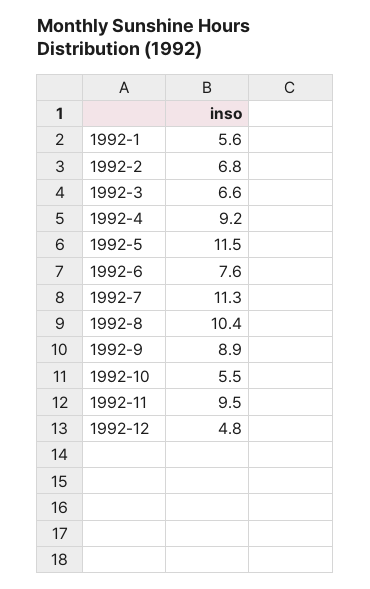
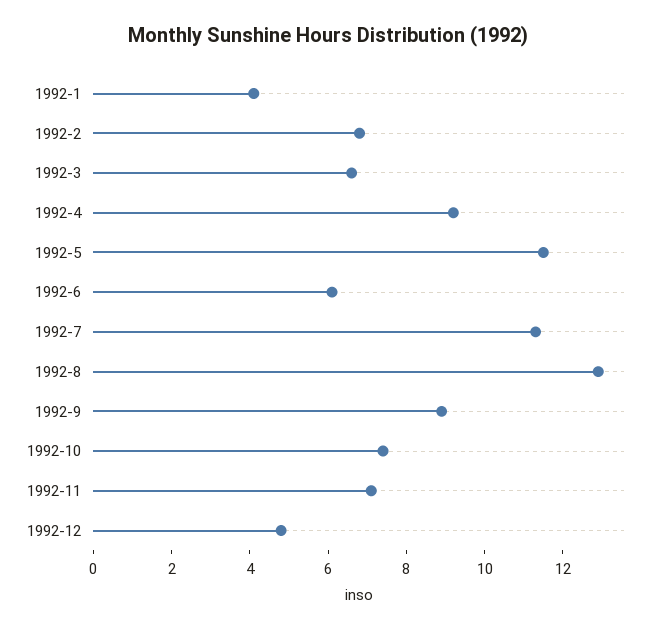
1992-1: 5.6 -> 4
1992-6: 7.6 -> 6
1992-8: 10.4 -> 13
1992-10: 5.5 -> 7.5
1992-11: 9.5 -> 7

